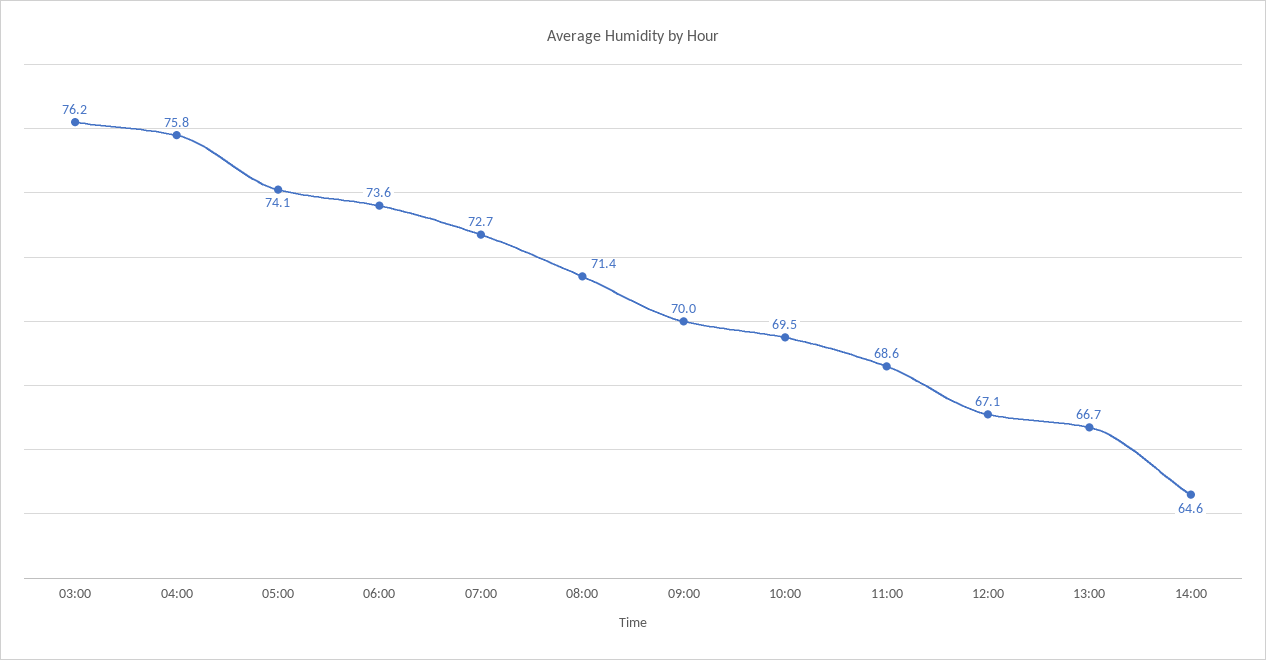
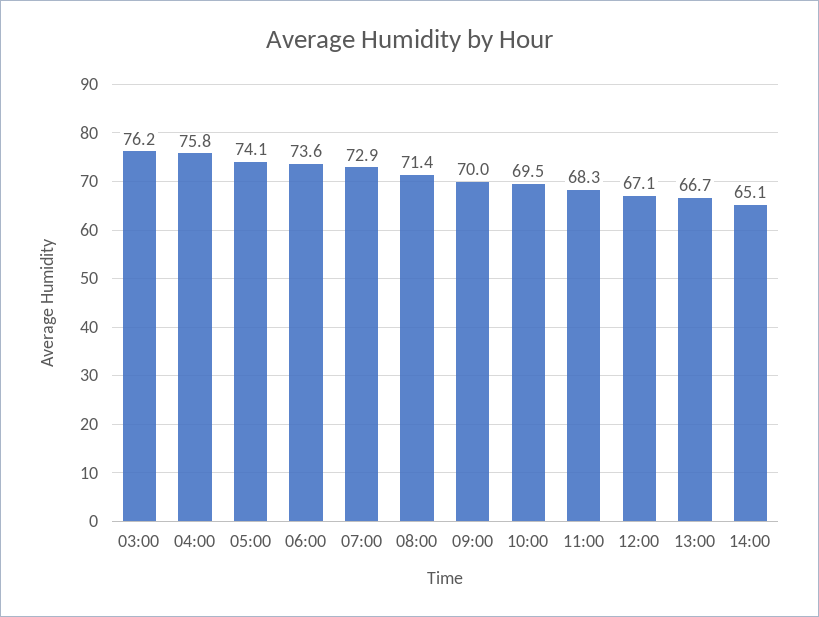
07:00: 72.7 -> 72.9
11:00: 68.6 -> 68.3
14:00: 64.6 -> 65.1

